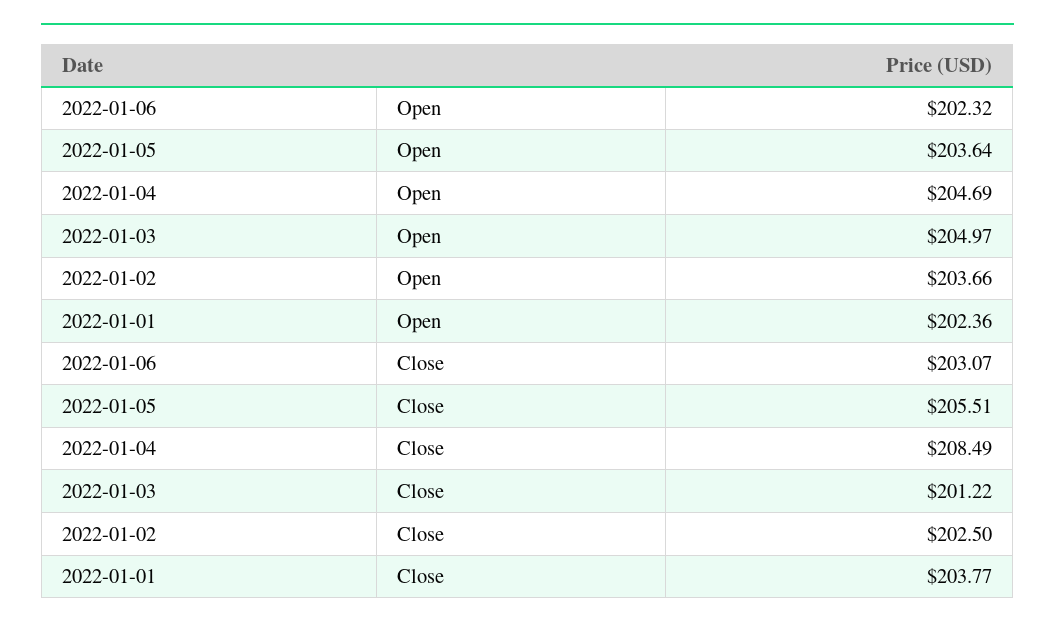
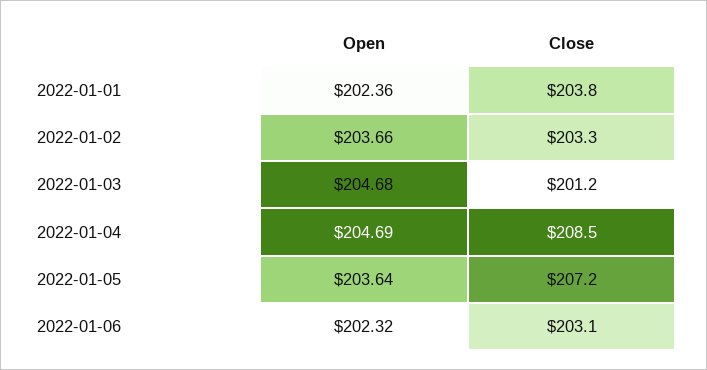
2022-01-03, Open: 204.97 -> 204.68
2022-01-05, Close: 205.51 -> 207.2
2022-01-02, Close: 202.5 -> 203.3

